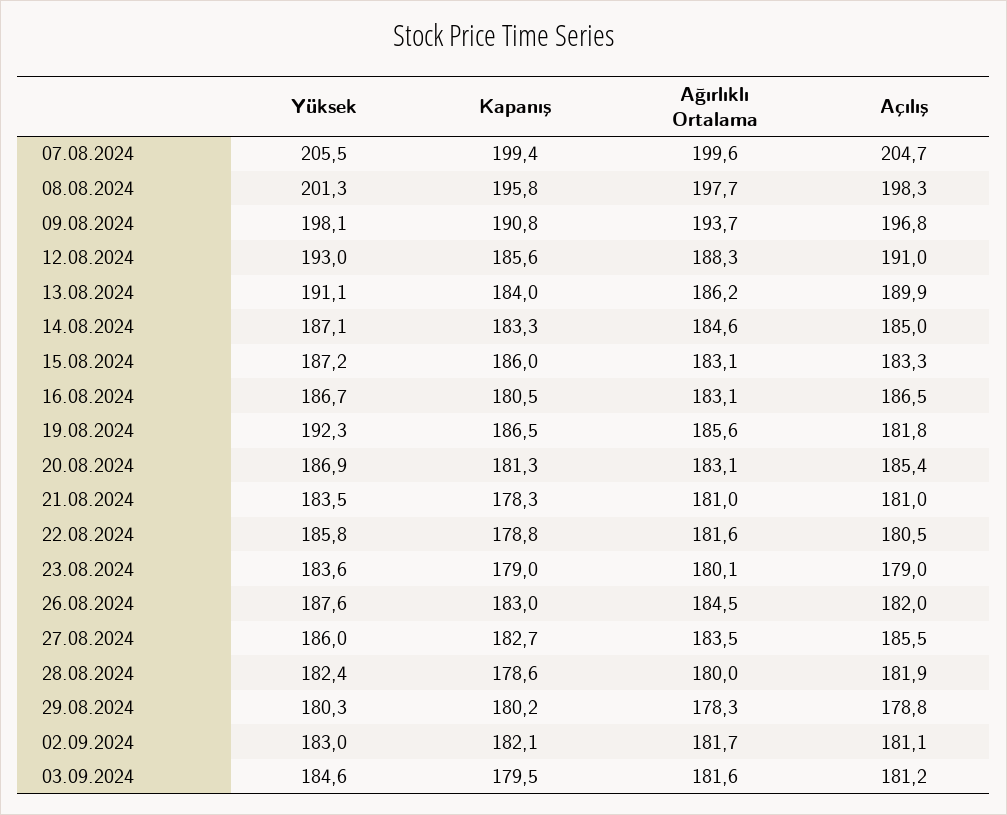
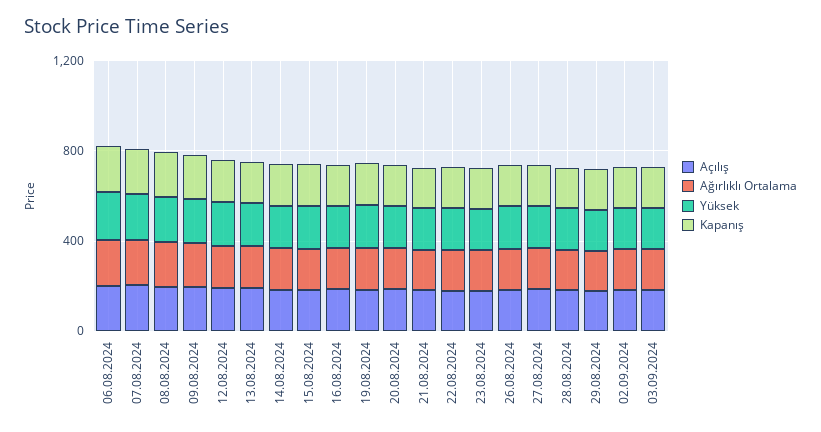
Açılış, 06.08.2024: none -> 200
Ağırlıklı Ortalama, 06.08.2024: none -> 200
Yüksek, 06.08.2024: none -> 200
Kapanış, 06.08.2024: none -> 200

